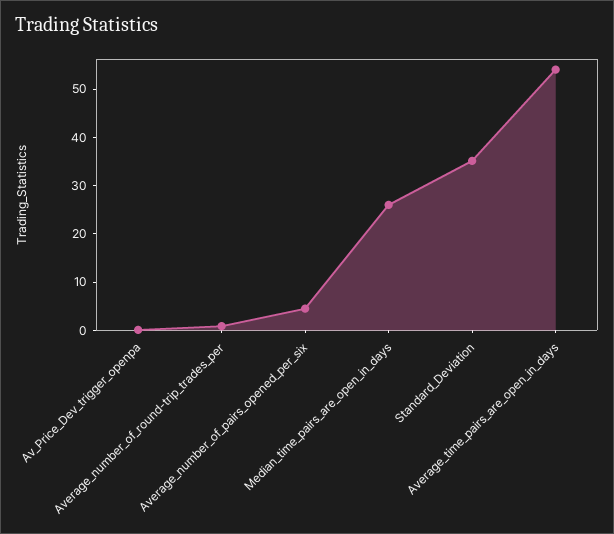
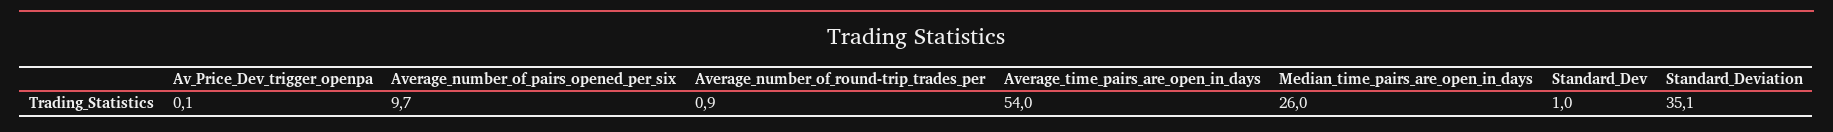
Average_number_of_pairs_opened_per_six: 4 -> 9.7
Standard_Dev: none -> 1

